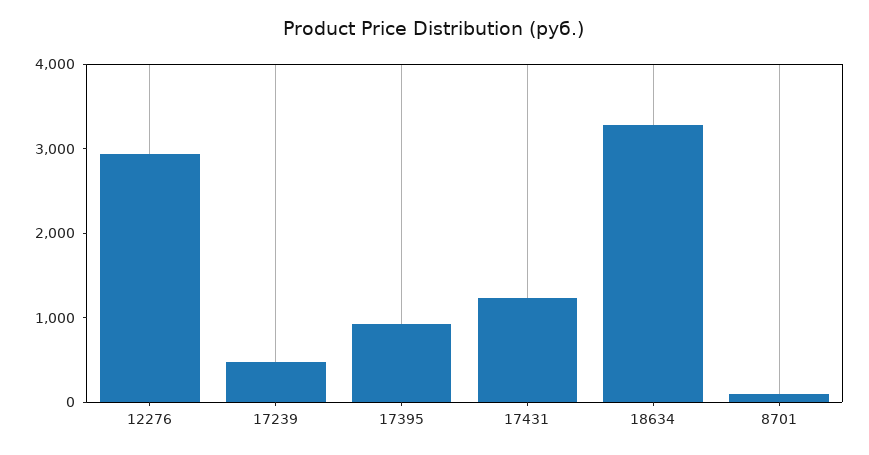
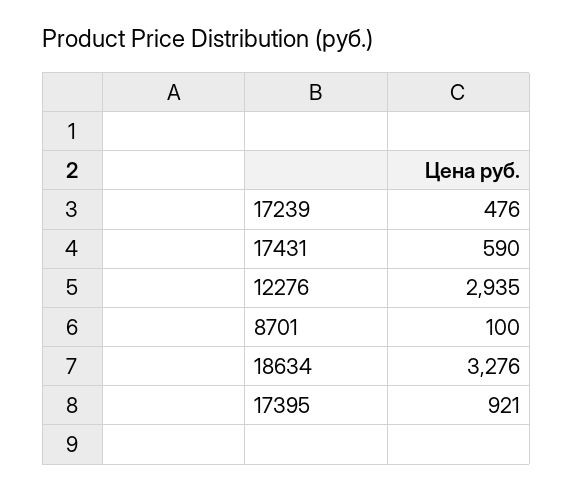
17431: 1200 -> 590

